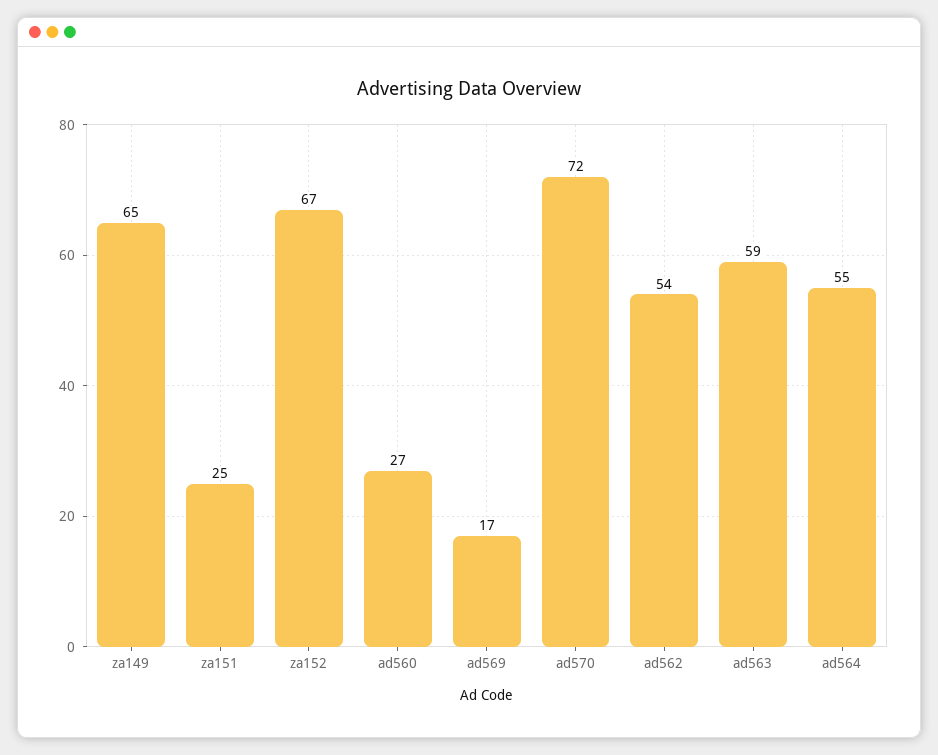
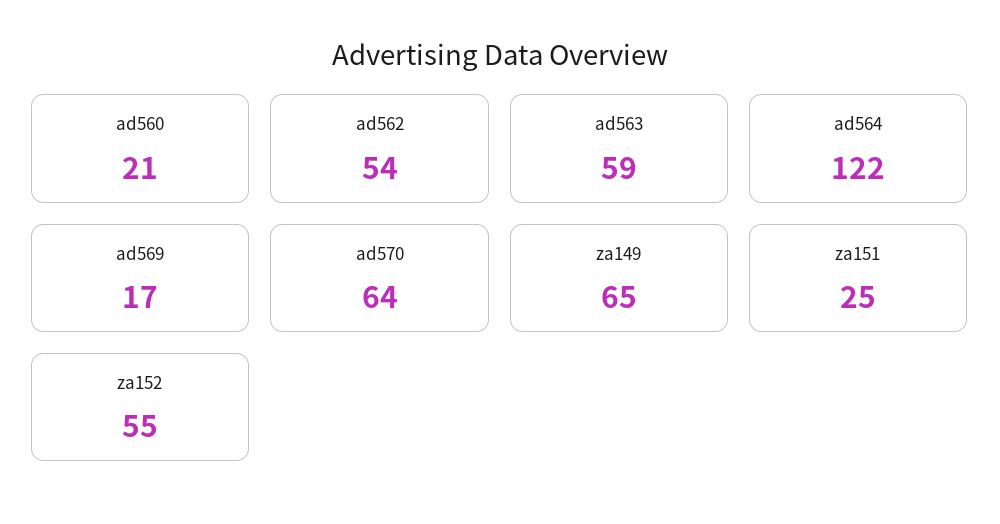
za152: 67 -> 55
ad560: 27 -> 21
ad570: 72 -> 64
ad564: 55 -> 122

